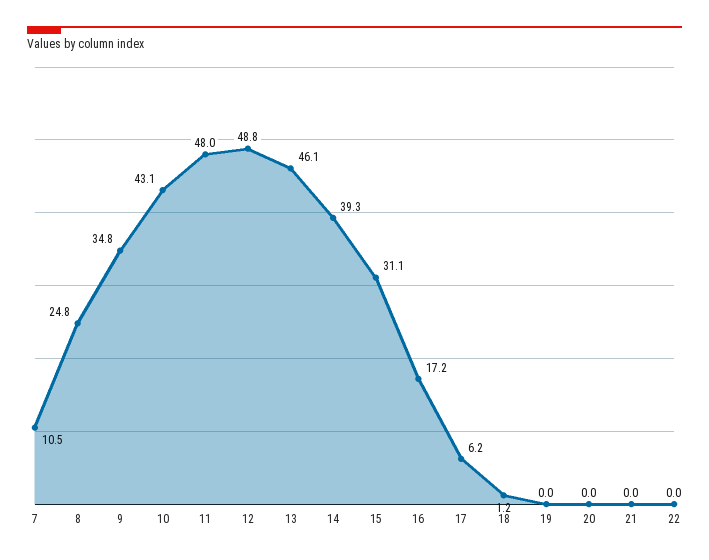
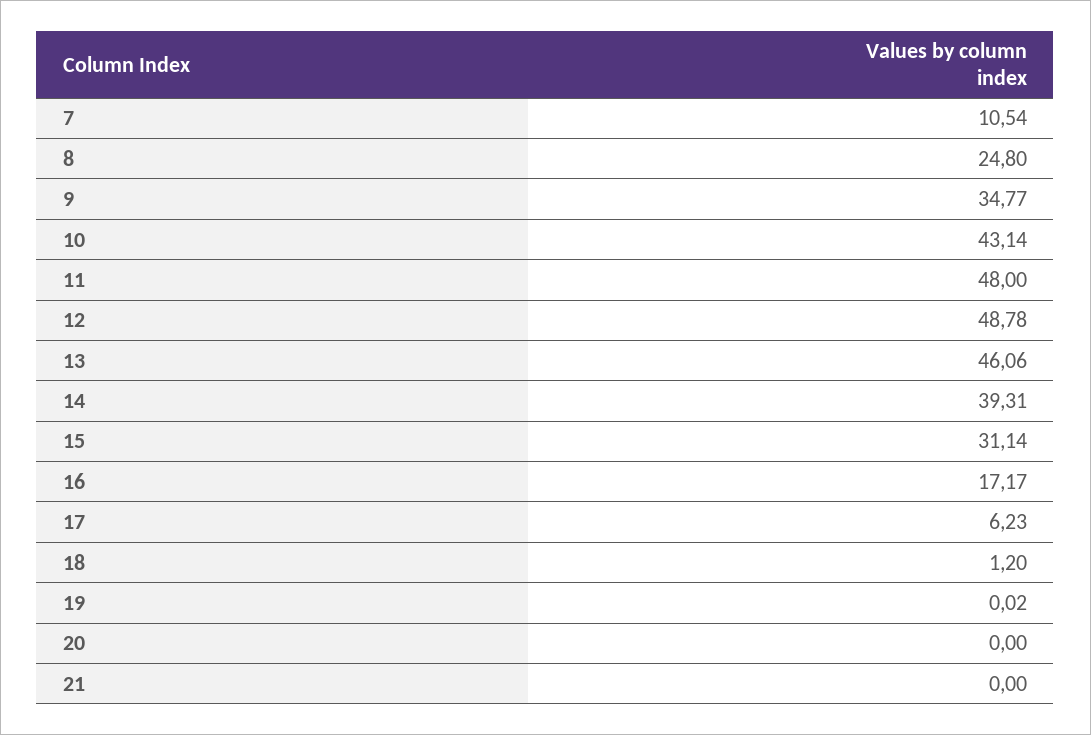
22: 0 -> none

